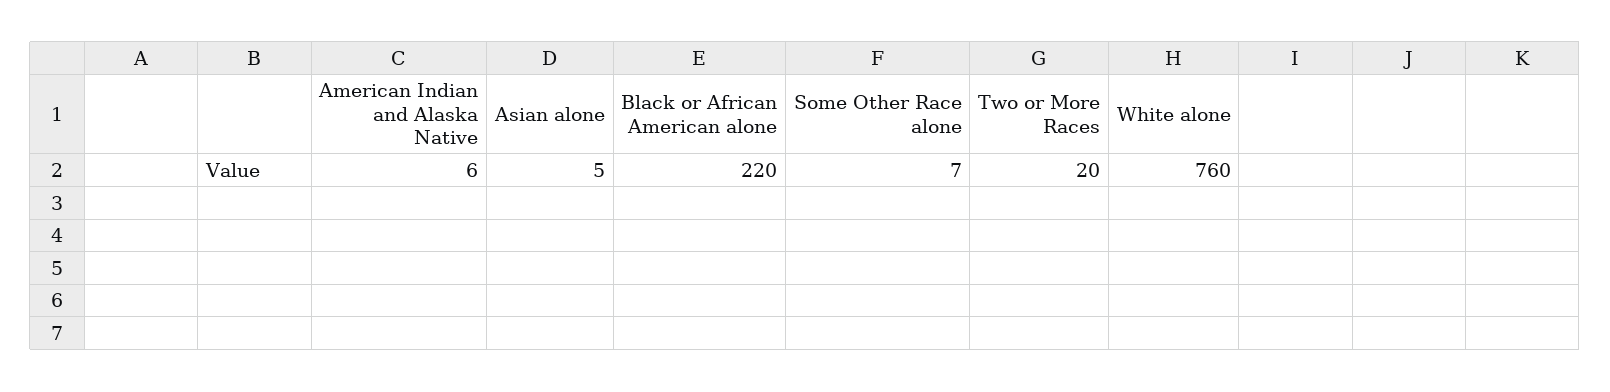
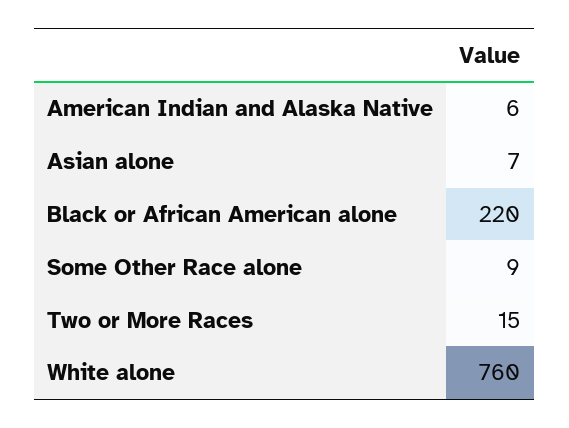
Asian alone: 5 -> 7
Some Other Race alone: 7 -> 9
Two or More Races: 20 -> 15

